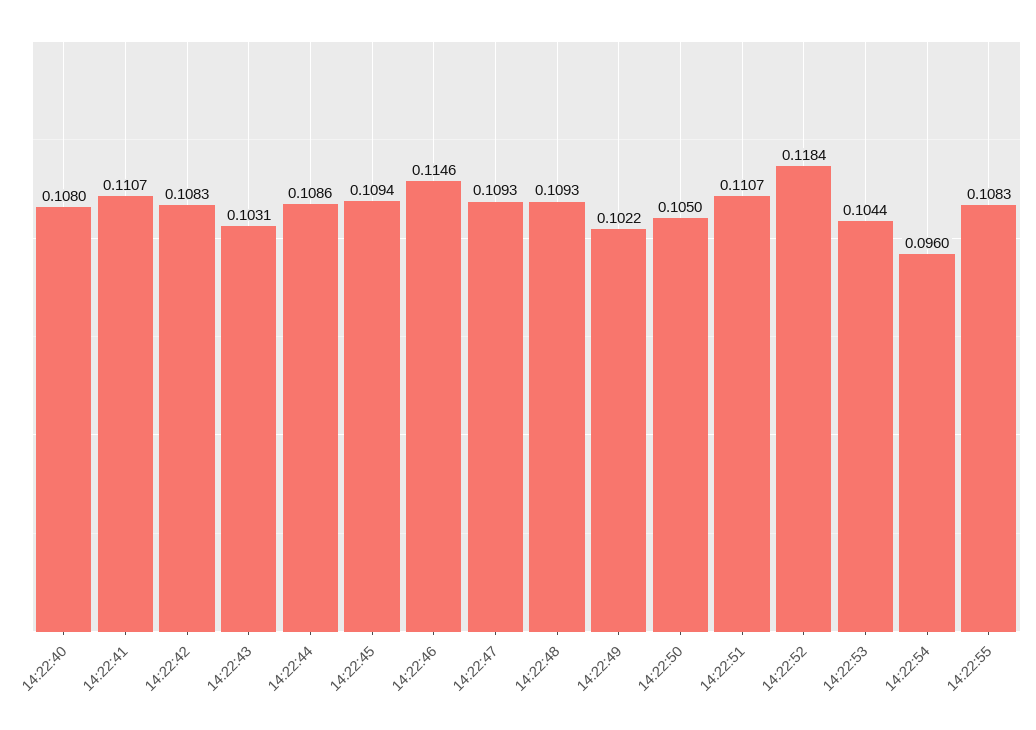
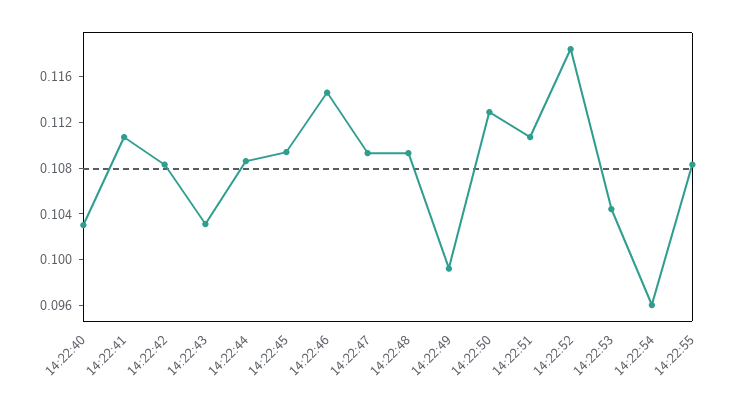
14:22:40: 0.108 -> 0.103
14:22:49: 0.1022 -> 0.099
14:22:50: 0.105 -> 0.113

